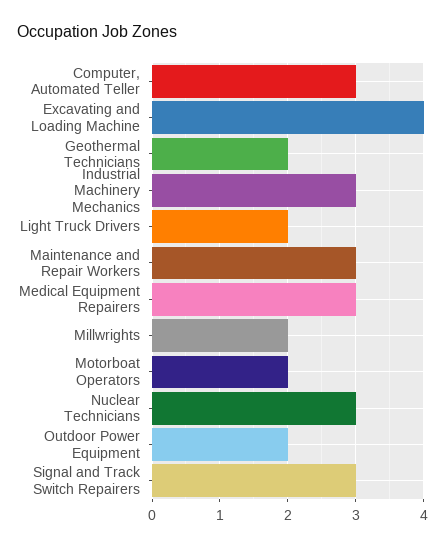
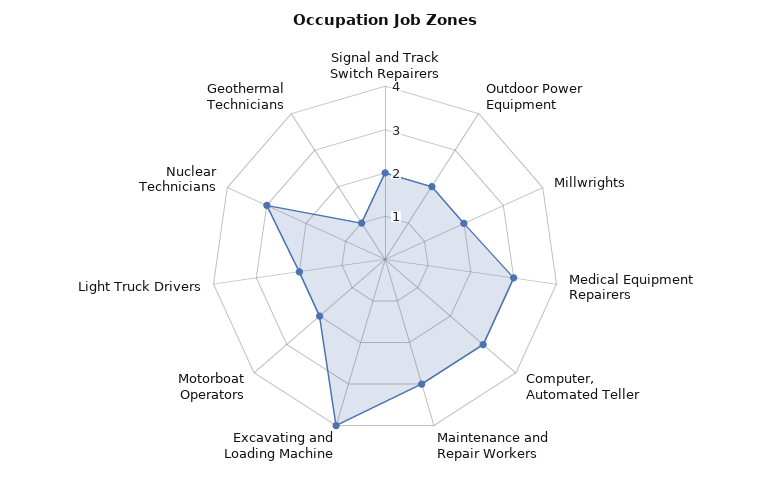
Geothermal Technicians: 2 -> 1
Industrial Machinery Mechanics: 3 -> none
Signal and Track Switch Repairers: 3 -> 2

